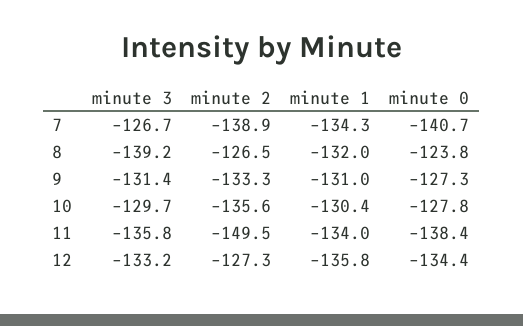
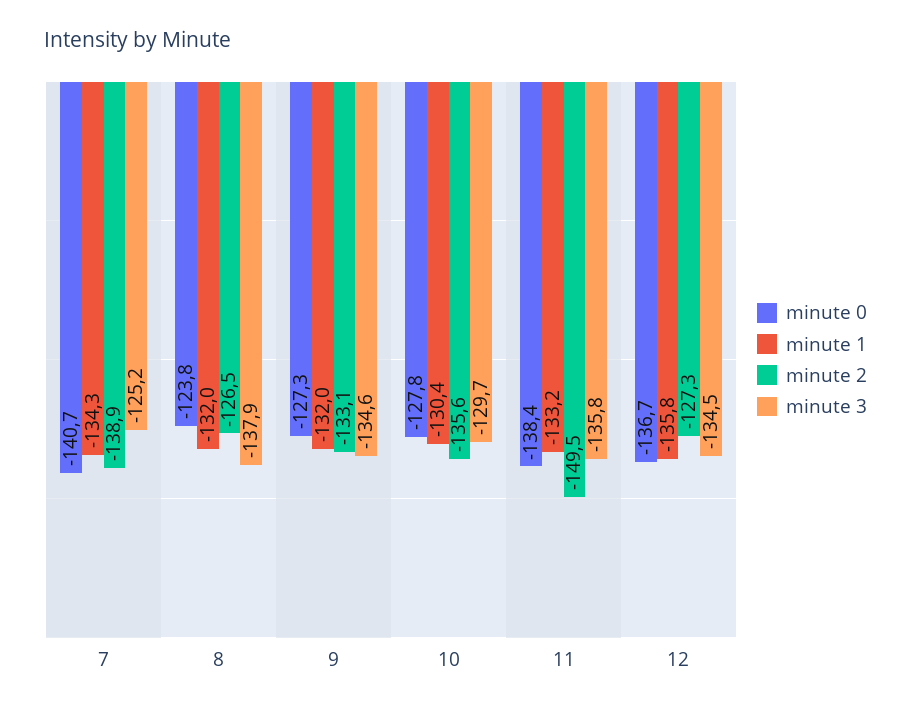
minute 3, 7: -126.7 -> -125.2
minute 3, 8: -139.2 -> -137.9
minute 3, 9: -131.4 -> -134.6
minute 2, 9: -133.3 -> -133.1
minute 1, 9: -131 -> -132
minute 1, 11: -134 -> -133.2
minute 3, 12: -133.2 -> -134.5
minute 0, 12: -134.4 -> -136.7

